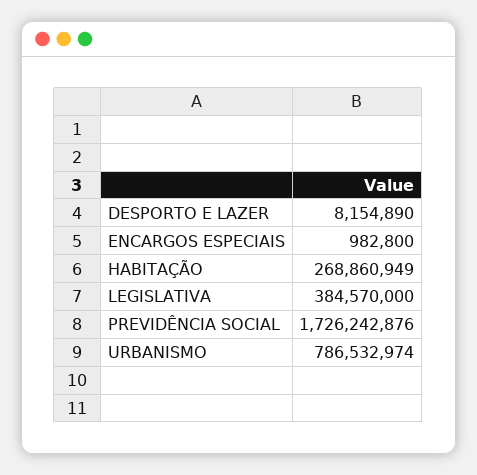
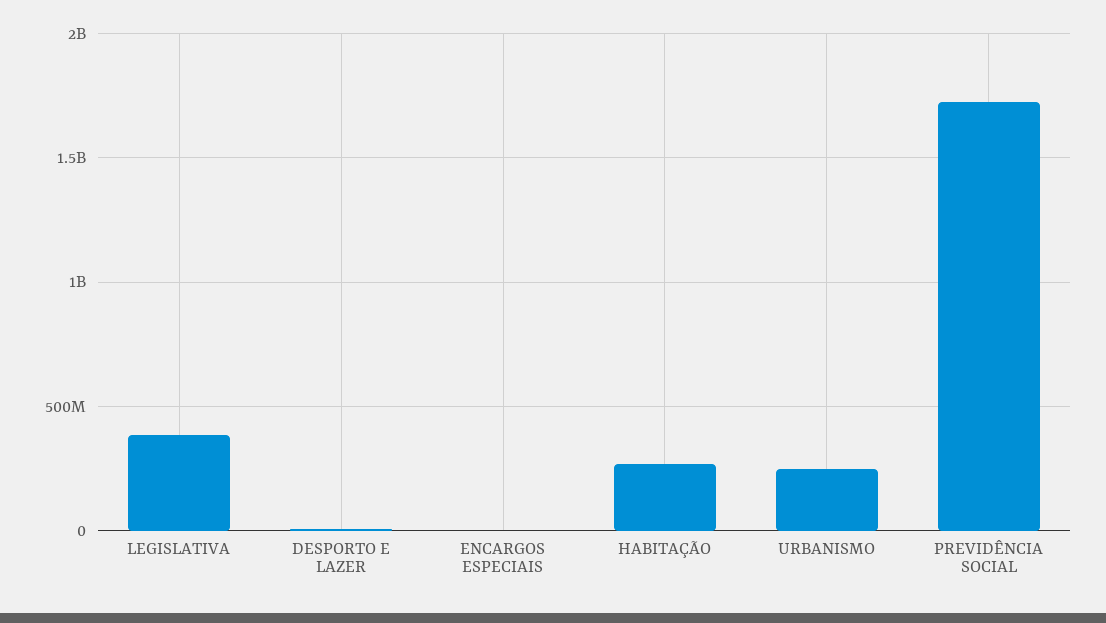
URBANISMO: 786532974 -> 250000000

